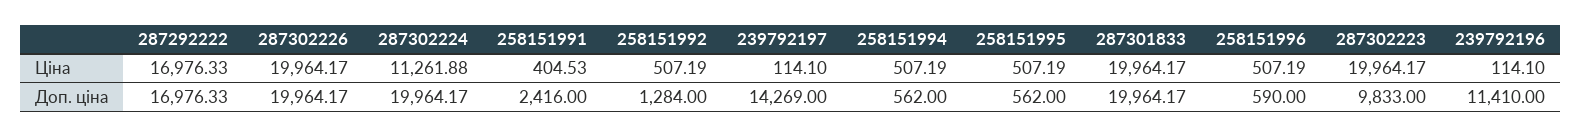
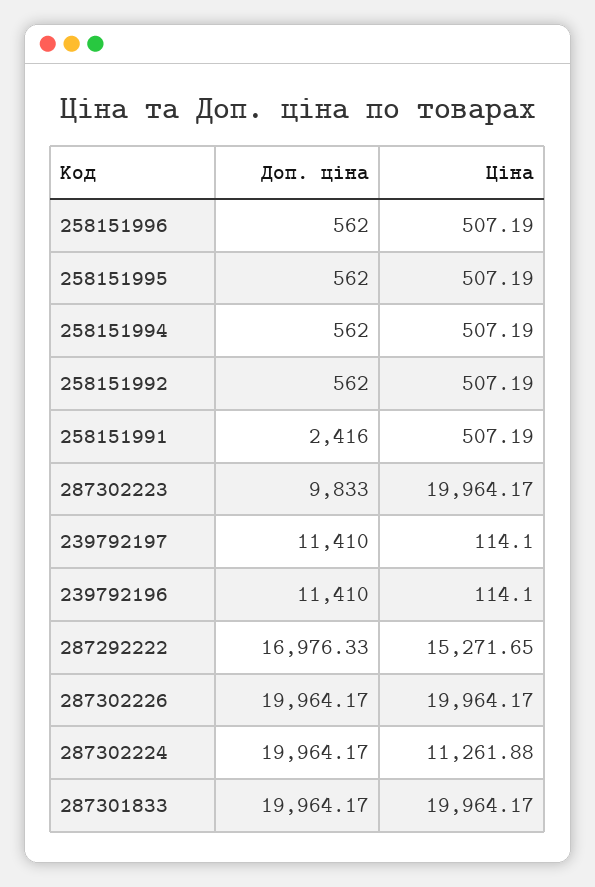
287292222, Ціна: 16976.33 -> 15271.65
258151991, Ціна: 404.53 -> 507.19
258151992, Доп. ціна: 1284 -> 562
239792197, Доп. ціна: 14269 -> 11410
258151996, Доп. ціна: 590 -> 562

